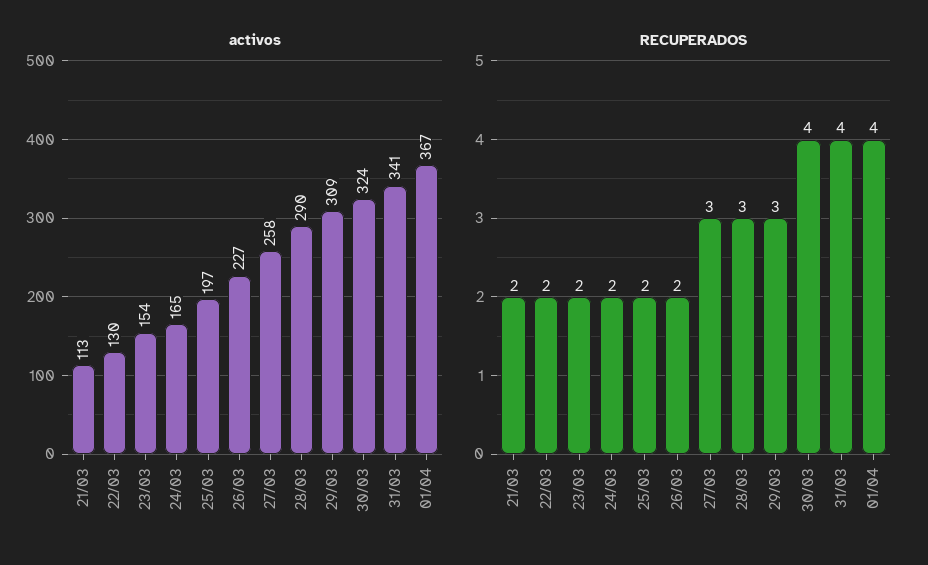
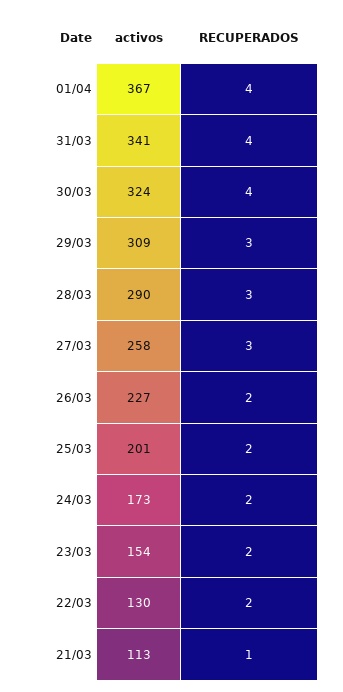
activos, 24/03: 165 -> 173
activos, 25/03: 197 -> 201
RECUPERADOS, 21/03: 2 -> 1

